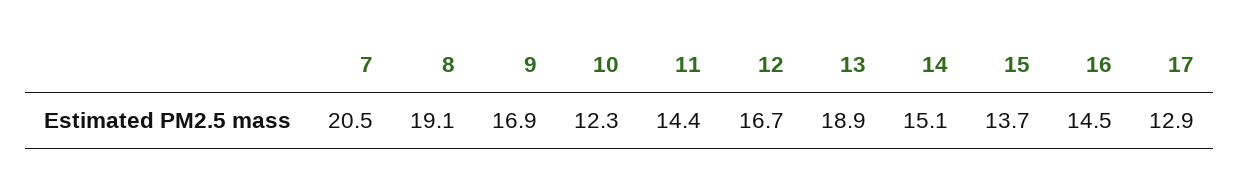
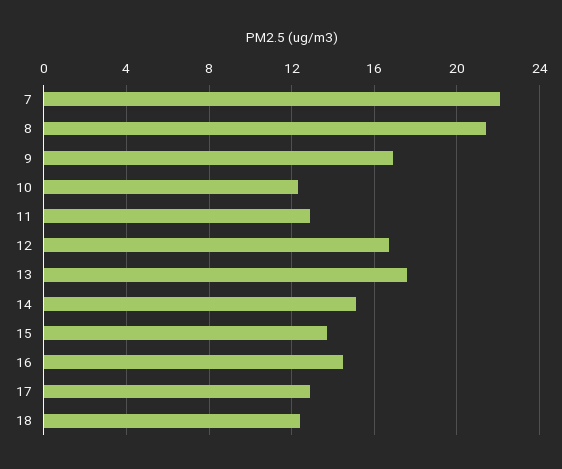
7: 20.5 -> 22
8: 19.1 -> 21.5
11: 14.4 -> 13
13: 18.9 -> 17.5
18: none -> 12.5

